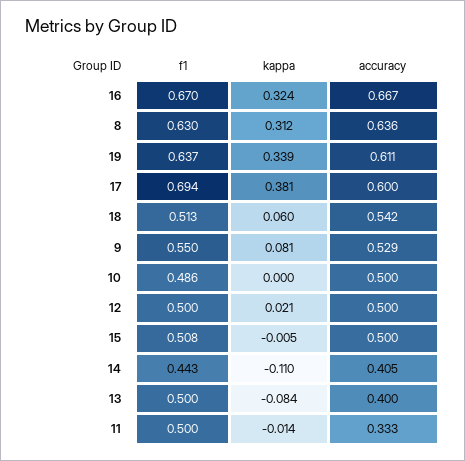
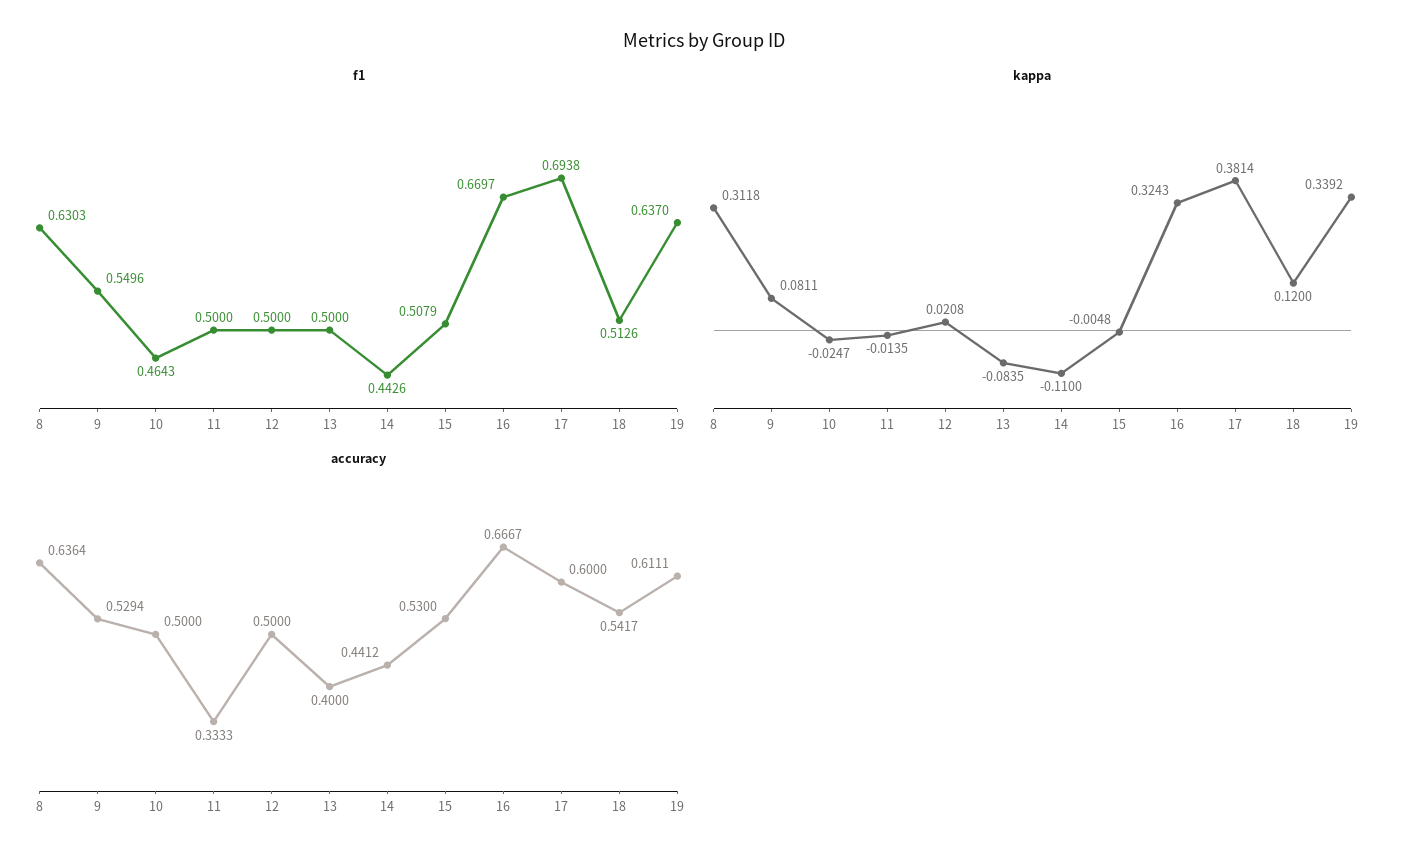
kappa, 18: 0.06 -> 0.12
f1, 10: 0.486 -> 0.4643
kappa, 10: 0 -> -0.0247
accuracy, 15: 0.5 -> 0.53
accuracy, 14: 0.405 -> 0.4412

